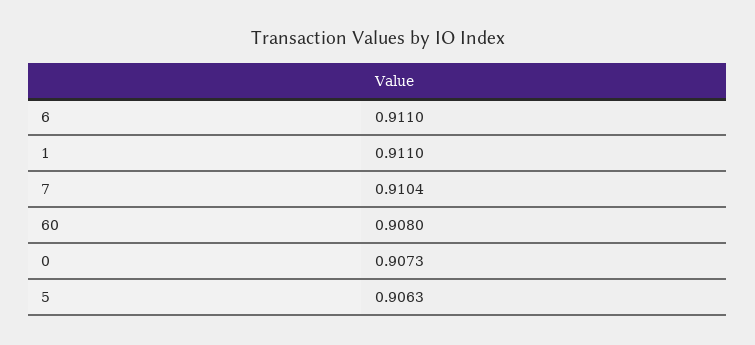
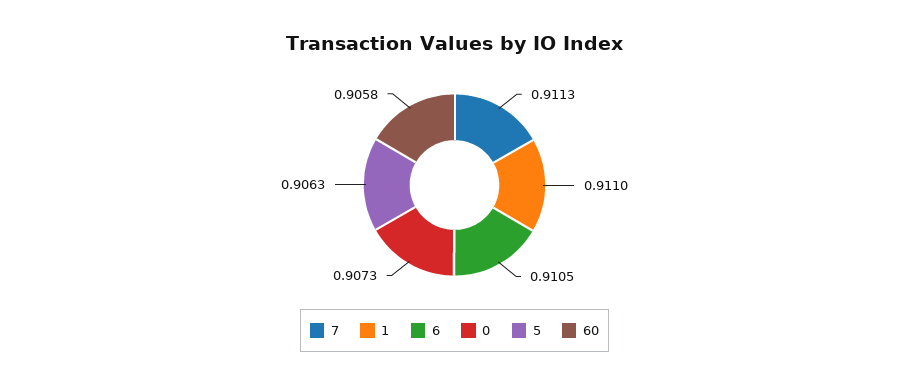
6: 0.911 -> 0.9105
7: 0.9104 -> 0.9113
60: 0.908 -> 0.9058

